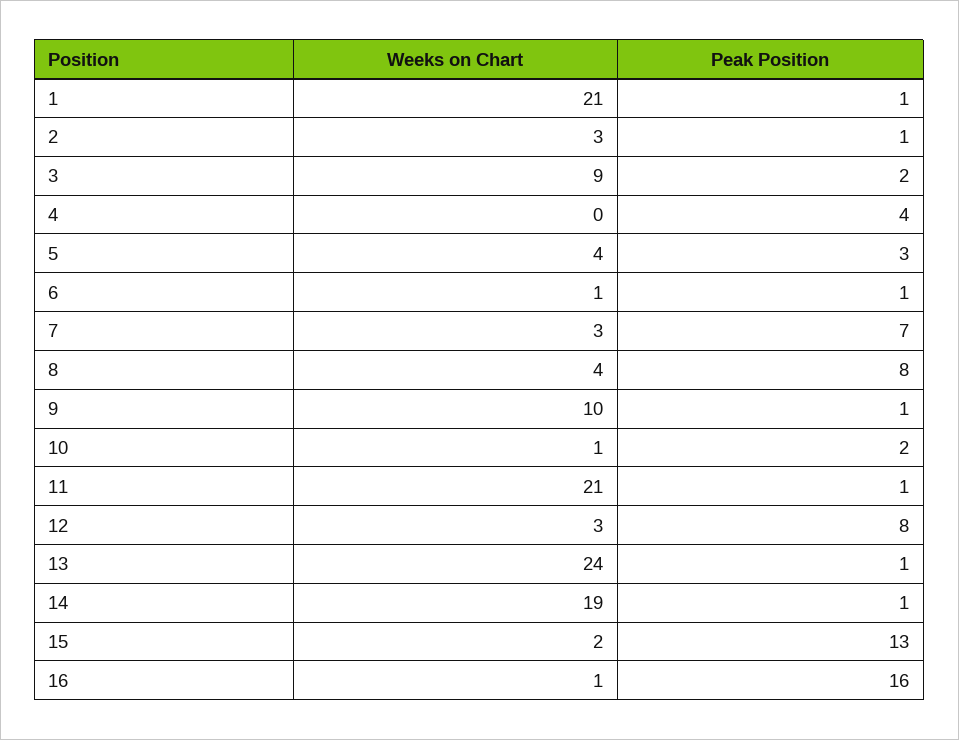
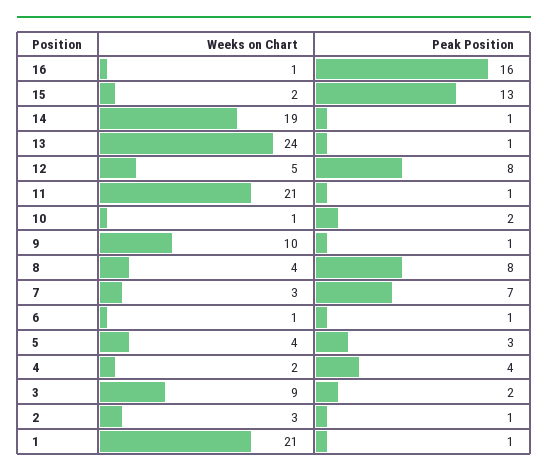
Weeks on Chart, 4: 0 -> 2
Weeks on Chart, 12: 3 -> 5

